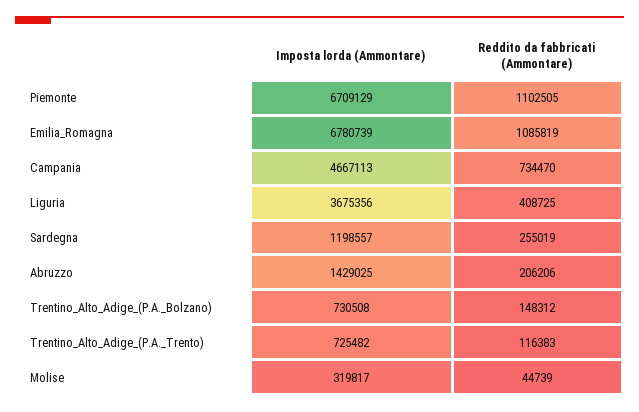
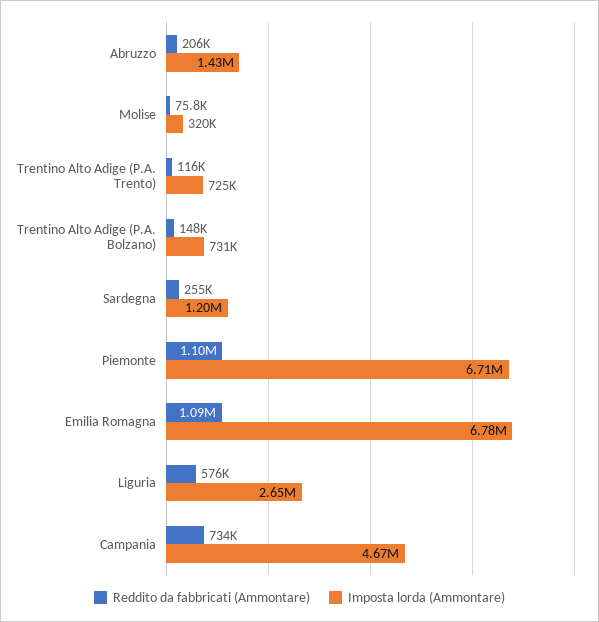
Imposta lorda (Ammontare), Liguria: 3675356 -> 2650000
Reddito da fabbricati (Ammontare), Liguria: 408725 -> 576000
Reddito da fabbricati (Ammontare), Molise: 44739 -> 75800

